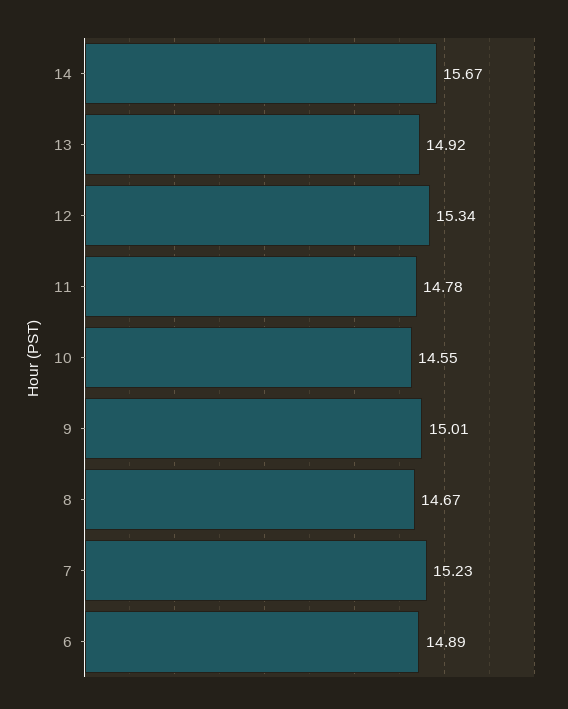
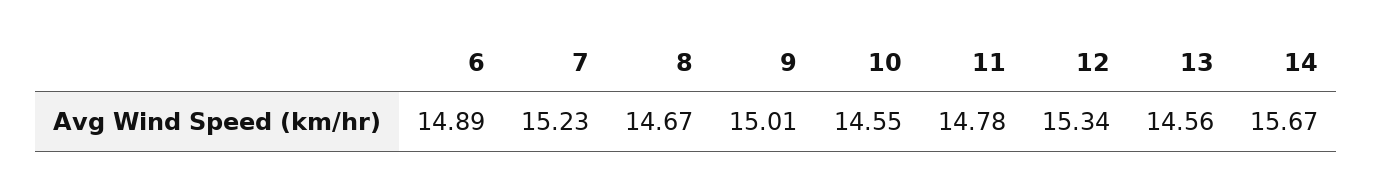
13: 14.92 -> 14.56

